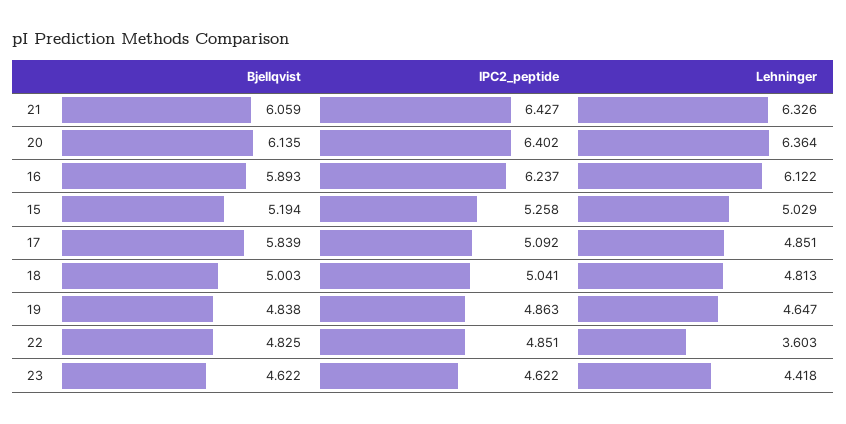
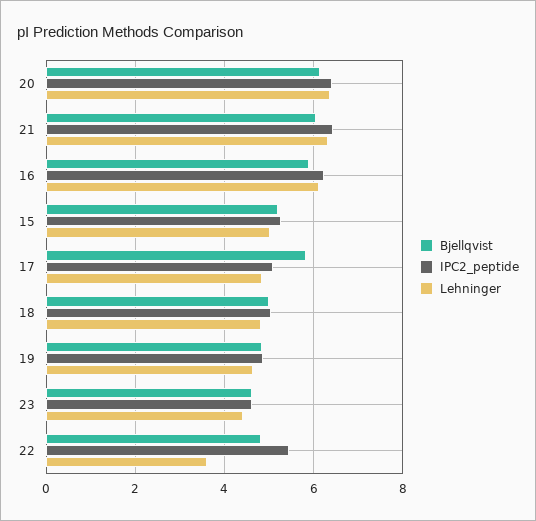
IPC2_peptide, 22: 4.851 -> 5.4

